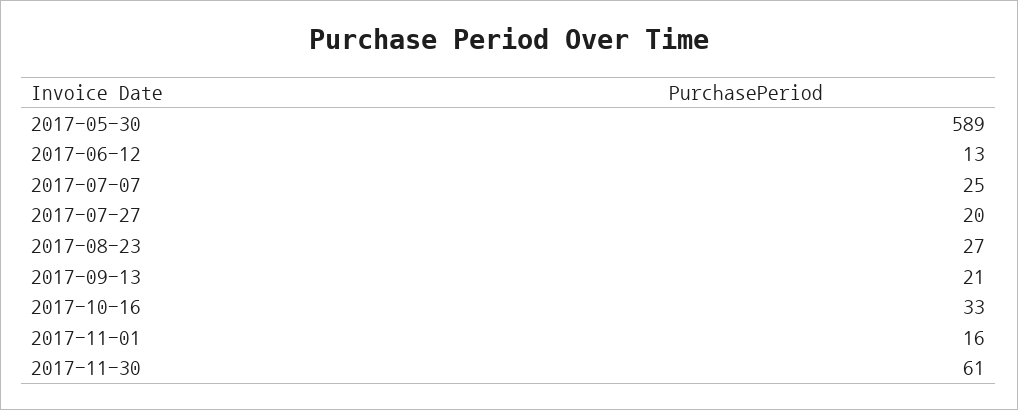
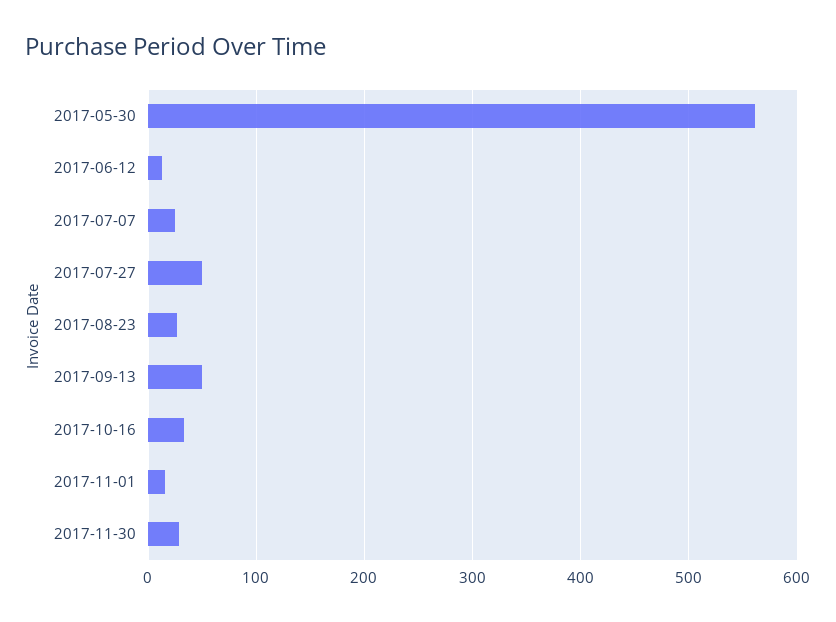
2017-05-30: 589 -> 560
2017-07-27: 20 -> 50
2017-09-13: 21 -> 50
2017-11-30: 61 -> 30

